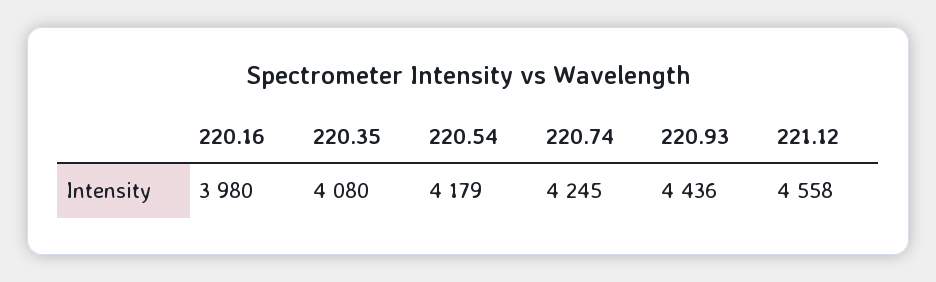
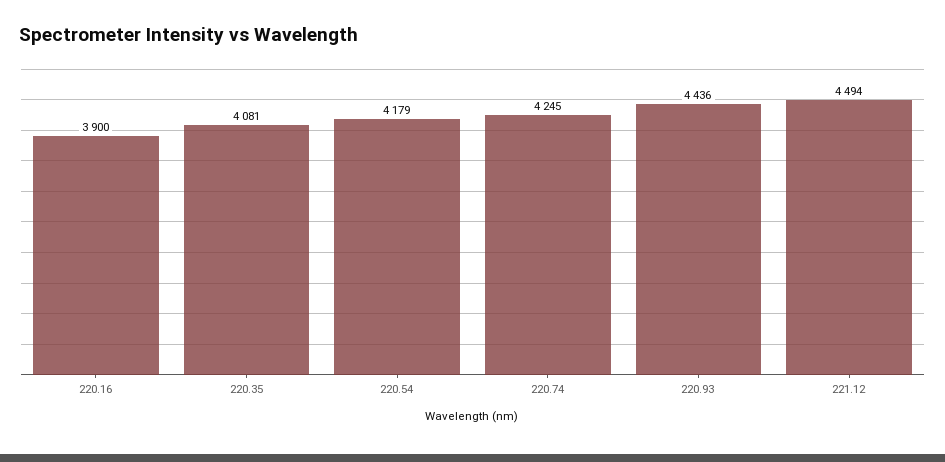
220.16: 3980 -> 3900
220.35: 4080 -> 4081
221.12: 4558 -> 4494

